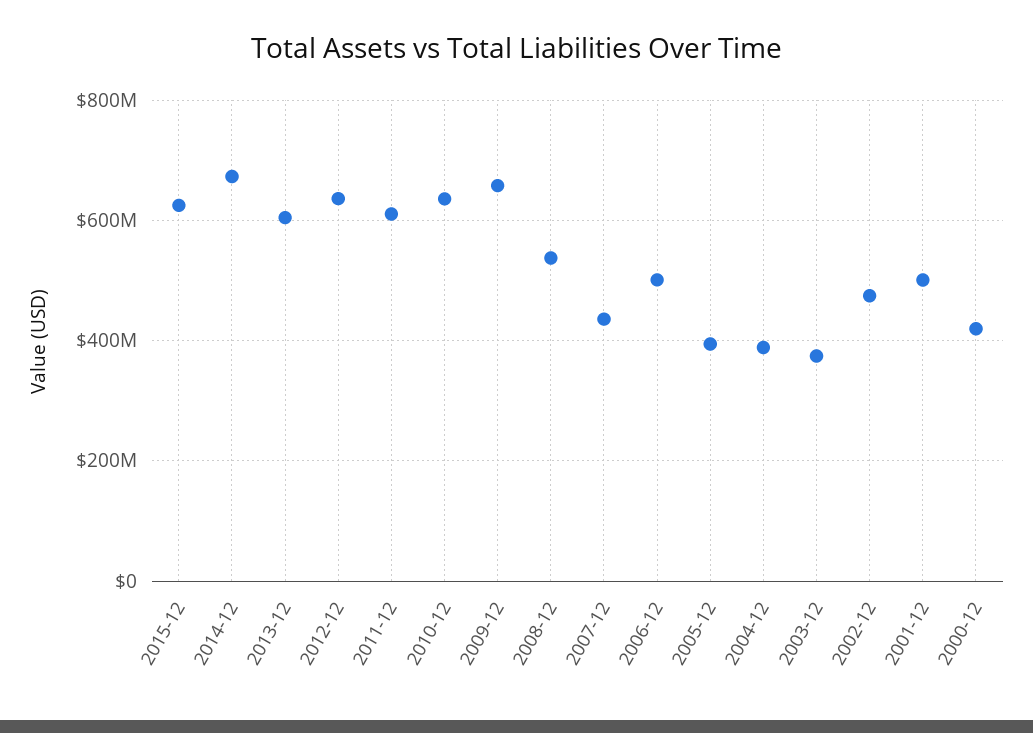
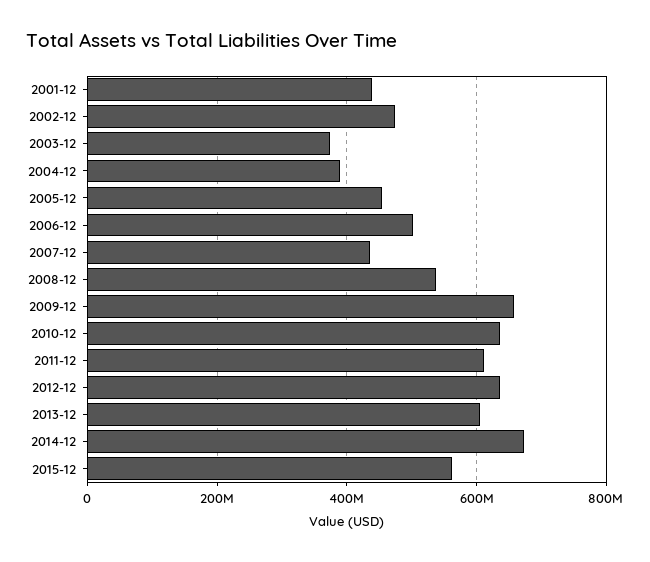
2015-12: 620000000 -> 560000000
2005-12: 400000000 -> 460000000
2001-12: 500000000 -> 440000000
2000-12: 420000000 -> none

